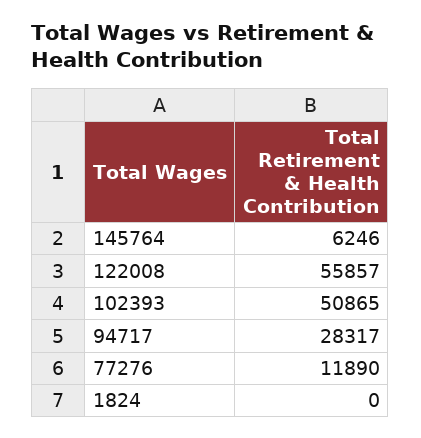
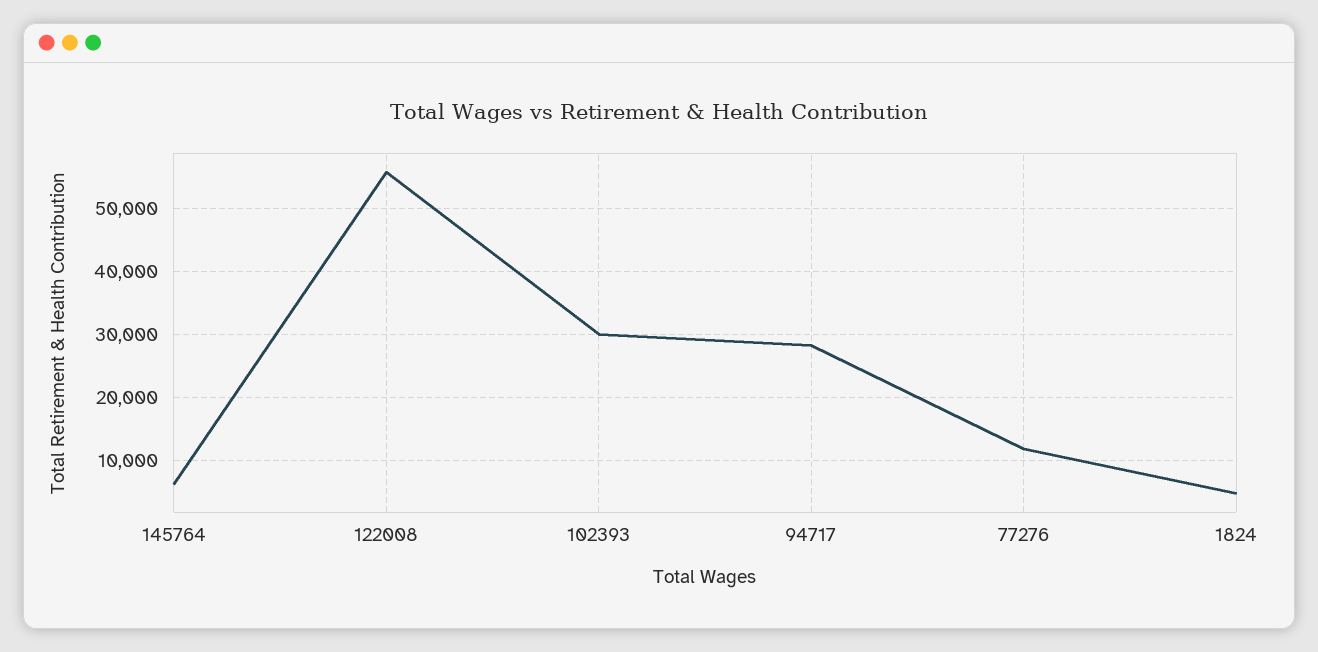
102393: 50865 -> 30000
1824: 0 -> 5000

